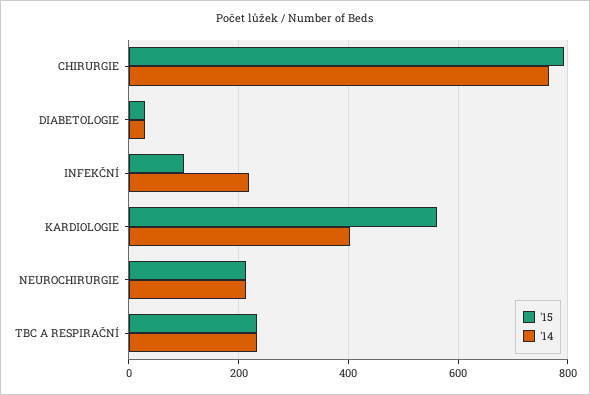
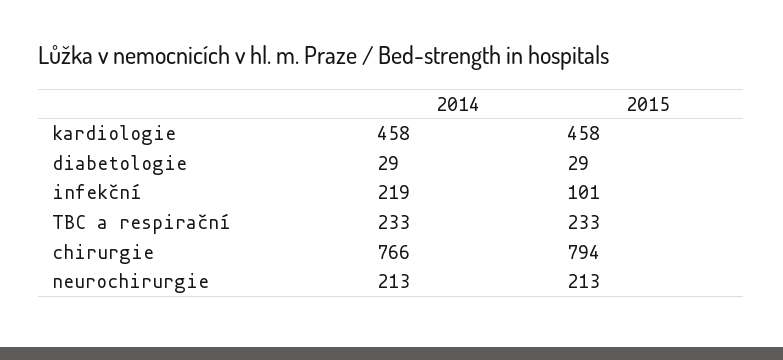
'15, KARDIOLOGIE: 560 -> 458
'14, KARDIOLOGIE: 400 -> 458

